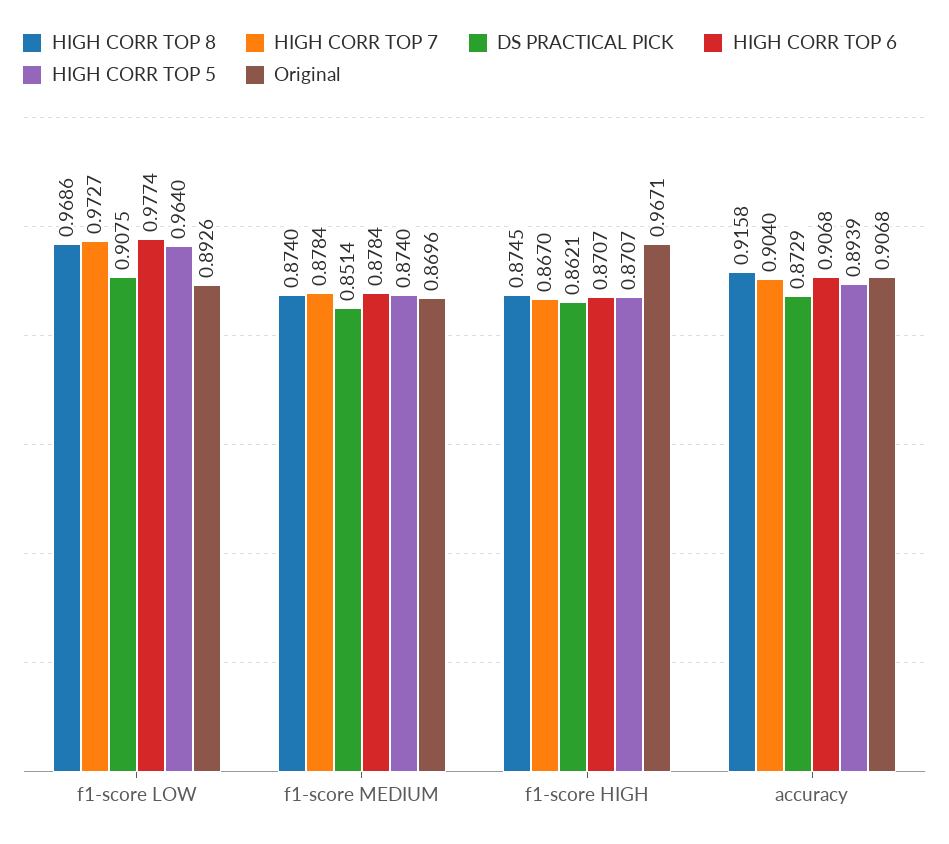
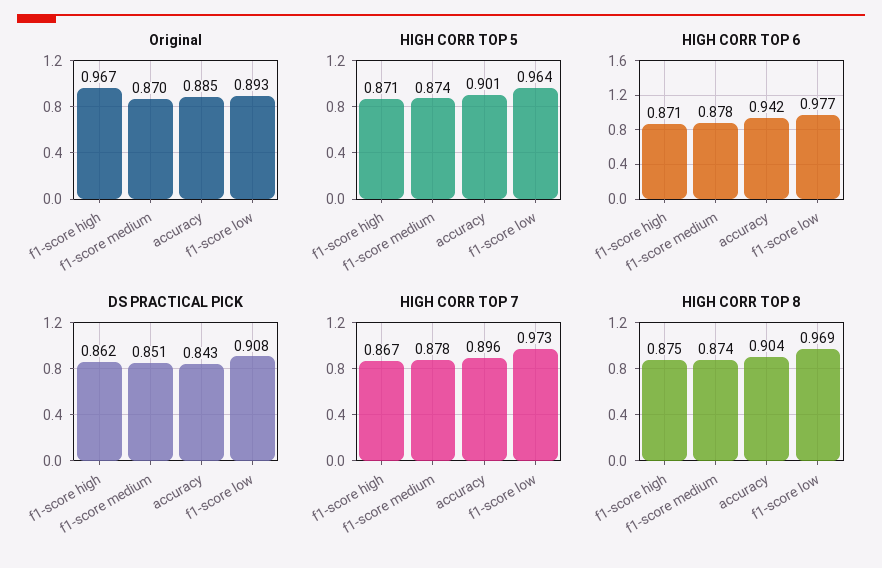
HIGH CORR TOP 8, accuracy: 0.9158 -> 0.904
HIGH CORR TOP 7, accuracy: 0.904 -> 0.896
DS PRACTICAL PICK, accuracy: 0.8729 -> 0.843
HIGH CORR TOP 6, accuracy: 0.9068 -> 0.942
HIGH CORR TOP 5, accuracy: 0.8939 -> 0.901
Original, accuracy: 0.9068 -> 0.885

